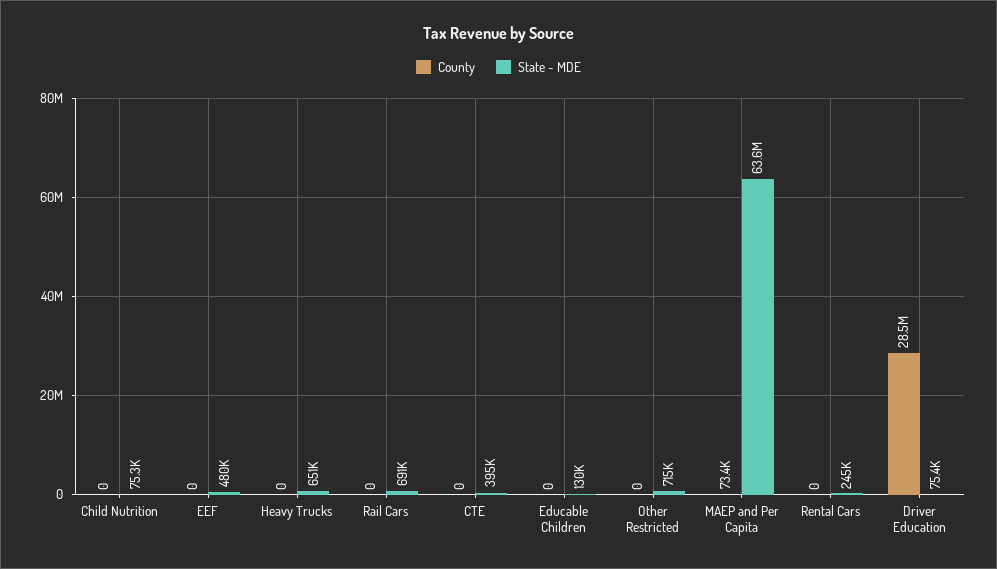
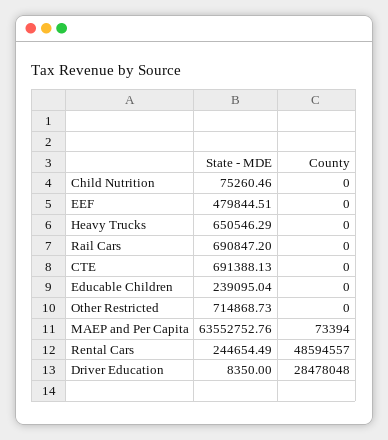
State - MDE, CTE: 395000 -> 691388.13
State - MDE, Educable Children: 130000 -> 239095.04
County, Rental Cars: 0 -> 48594557
State - MDE, Driver Education: 75400 -> 8350

